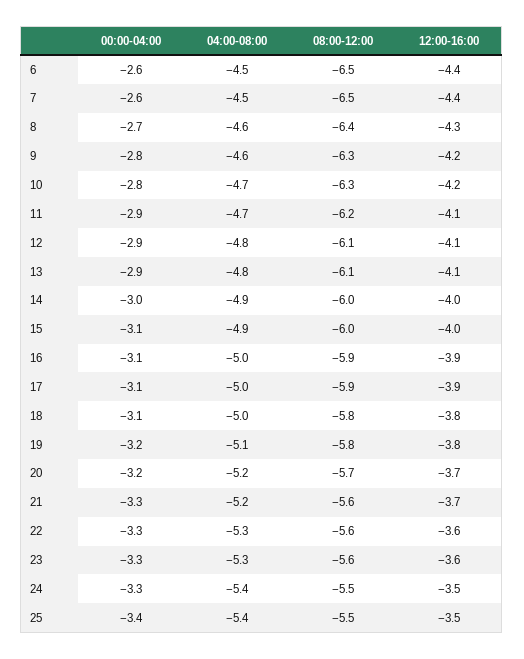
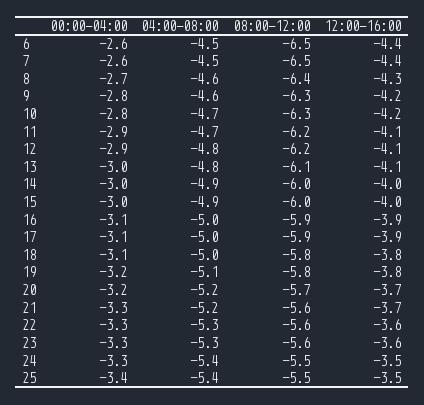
08:00-12:00, 12: -6.1 -> -6.2
00:00-04:00, 13: -2.9 -> -3
00:00-04:00, 15: -3.1 -> -3

